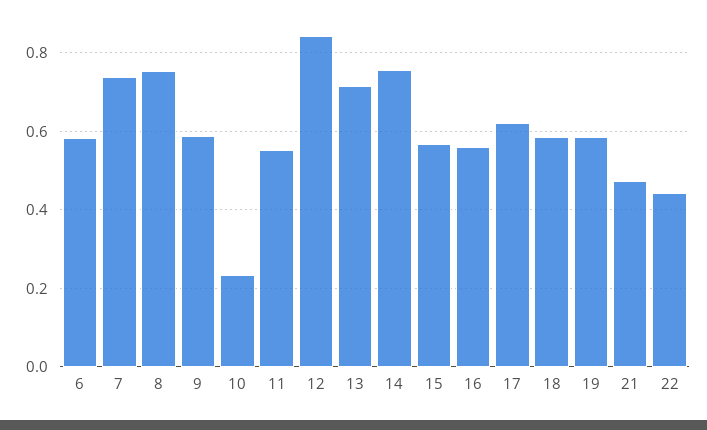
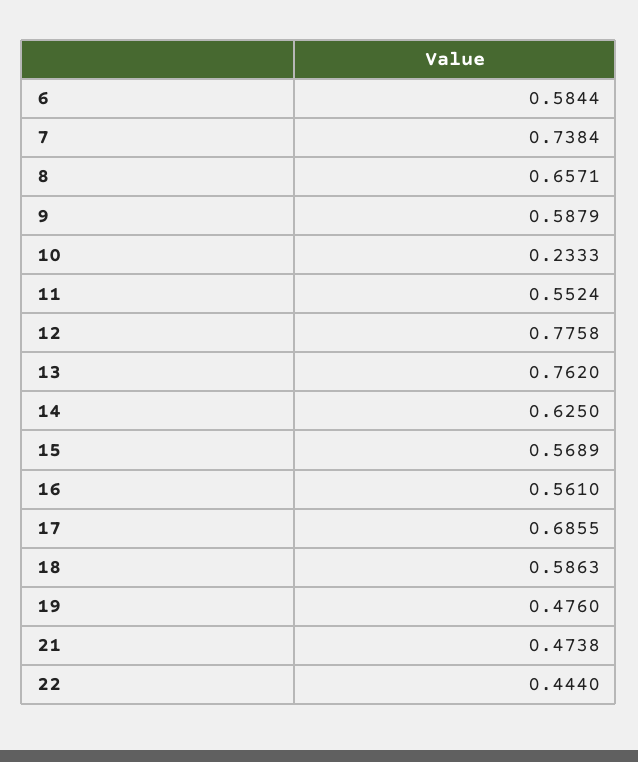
8: 0.76 -> 0.6571
12: 0.84 -> 0.7758
13: 0.72 -> 0.762
14: 0.76 -> 0.625
17: 0.62 -> 0.6855
19: 0.58 -> 0.476

